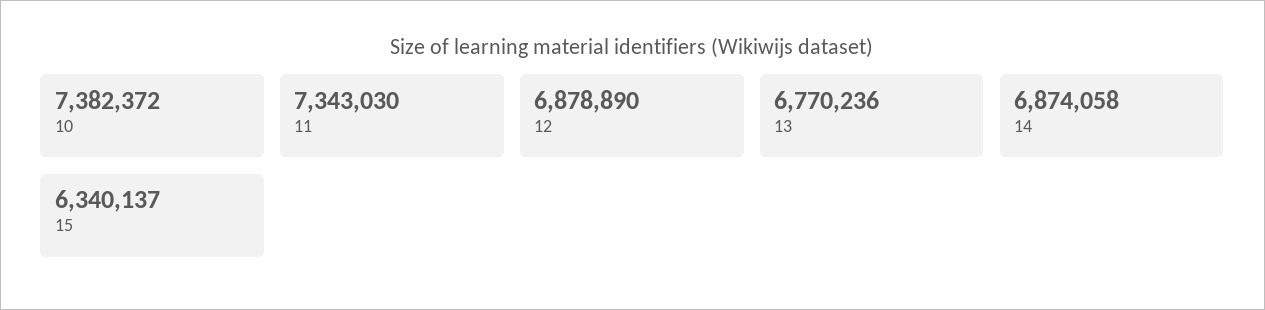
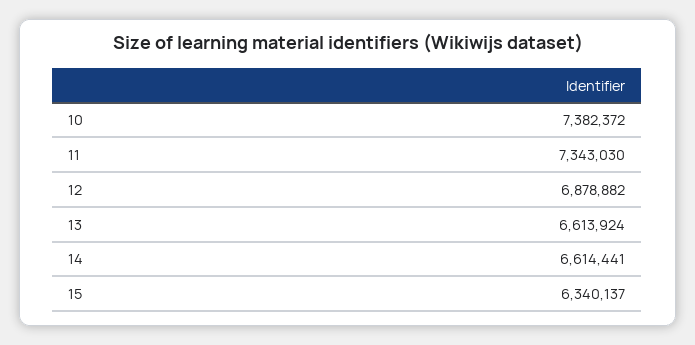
12: 6878890 -> 6878882
13: 6770236 -> 6613924
14: 6874058 -> 6614441

